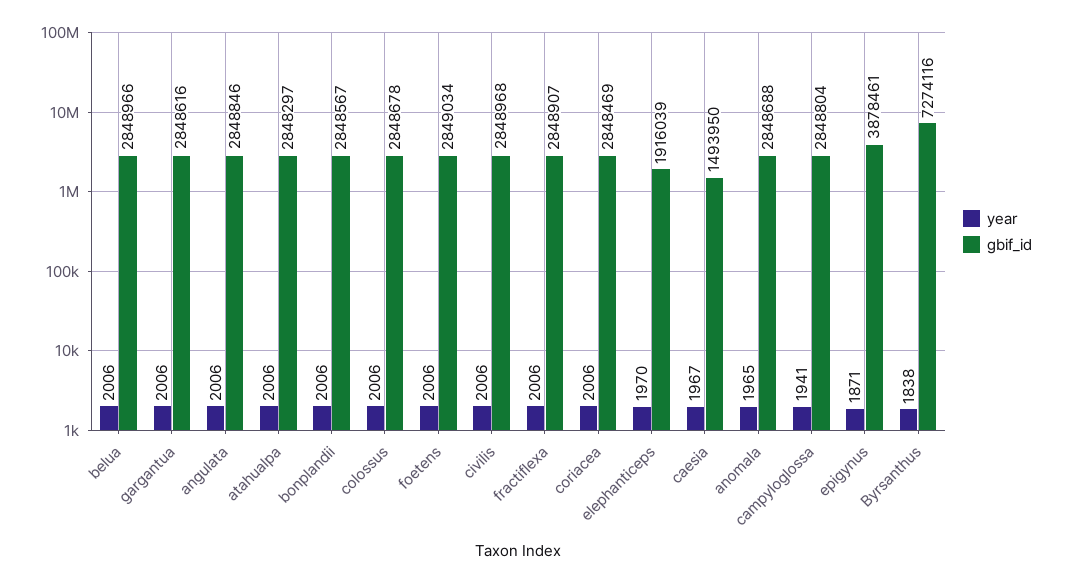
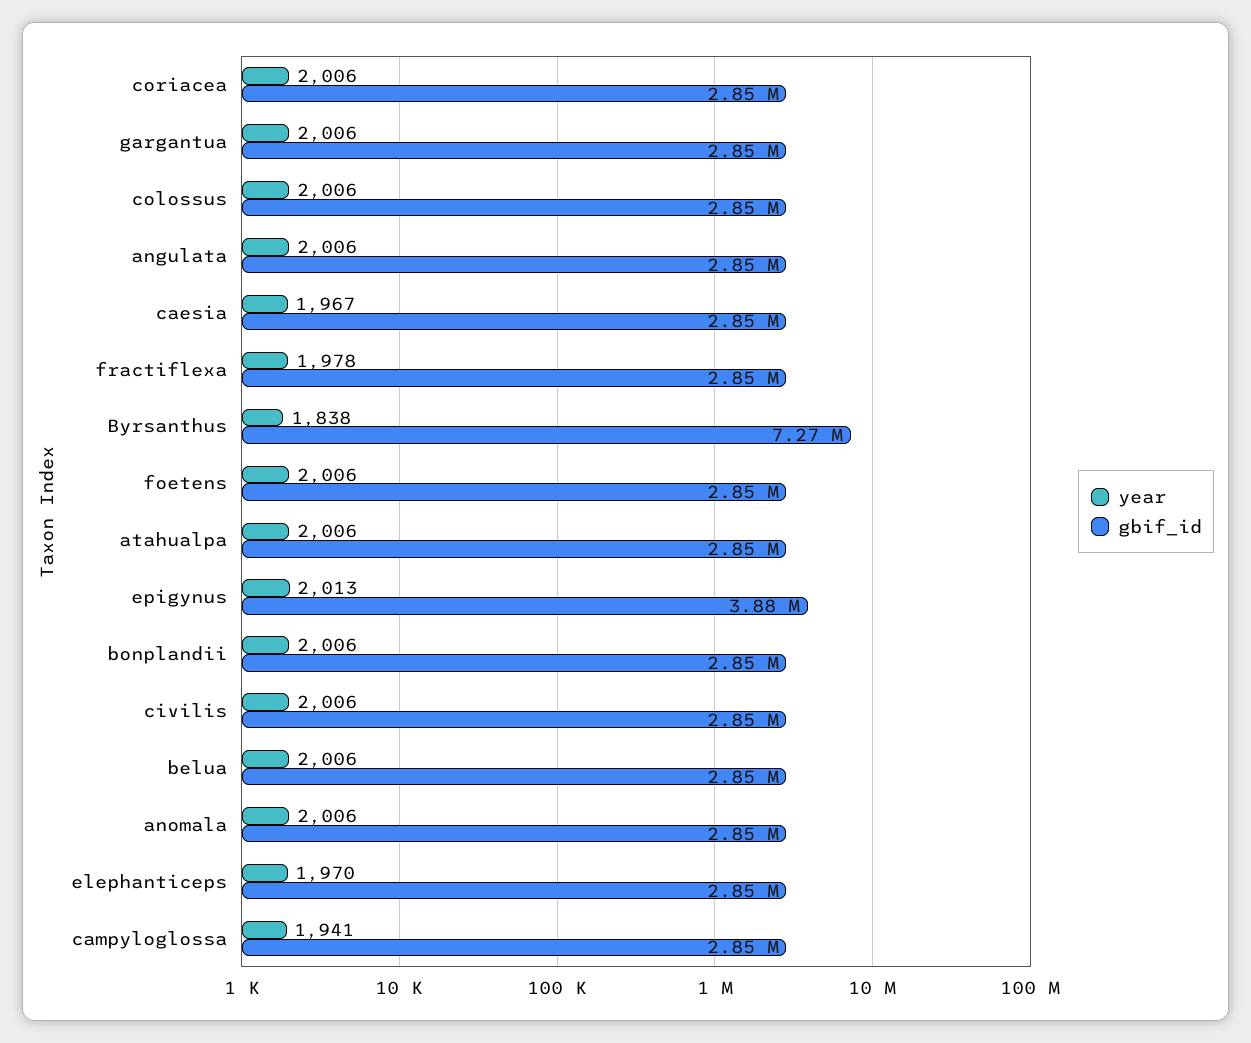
year, fractiflexa: 2006 -> 1978
gbif_id, elephanticeps: 1916039 -> 2850000
gbif_id, caesia: 1493950 -> 2850000
year, anomala: 1965 -> 2006
year, epigynus: 1871 -> 2013

